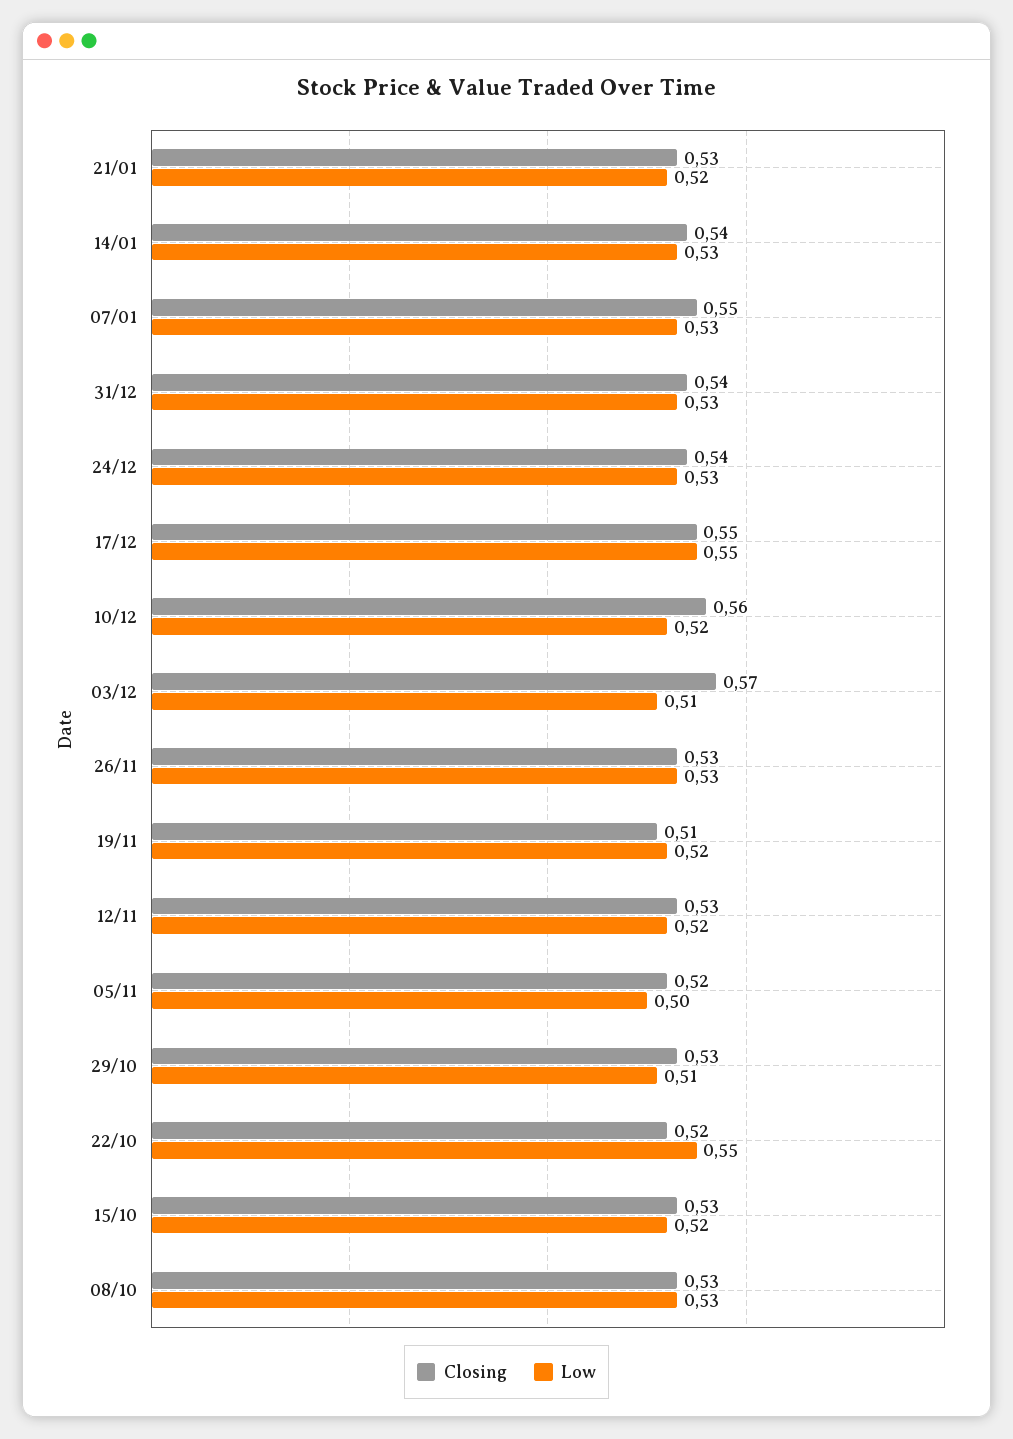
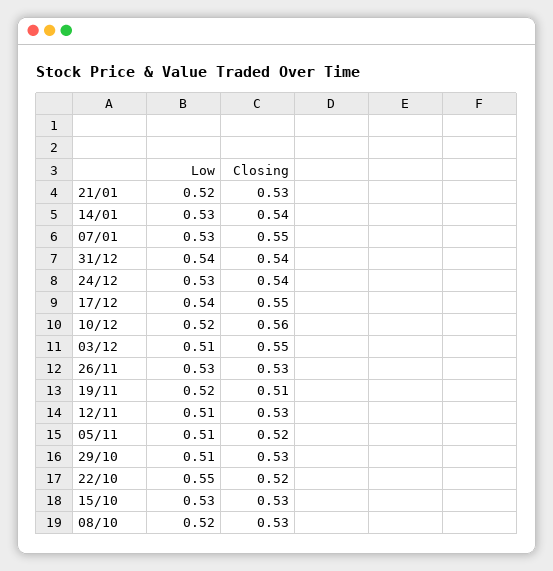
Low, 31/12: 0.53 -> 0.54
Low, 17/12: 0.55 -> 0.54
Closing, 03/12: 0.57 -> 0.55
Low, 12/11: 0.52 -> 0.51
Low, 05/11: 0.5 -> 0.51
Low, 15/10: 0.52 -> 0.53
Low, 08/10: 0.53 -> 0.52

